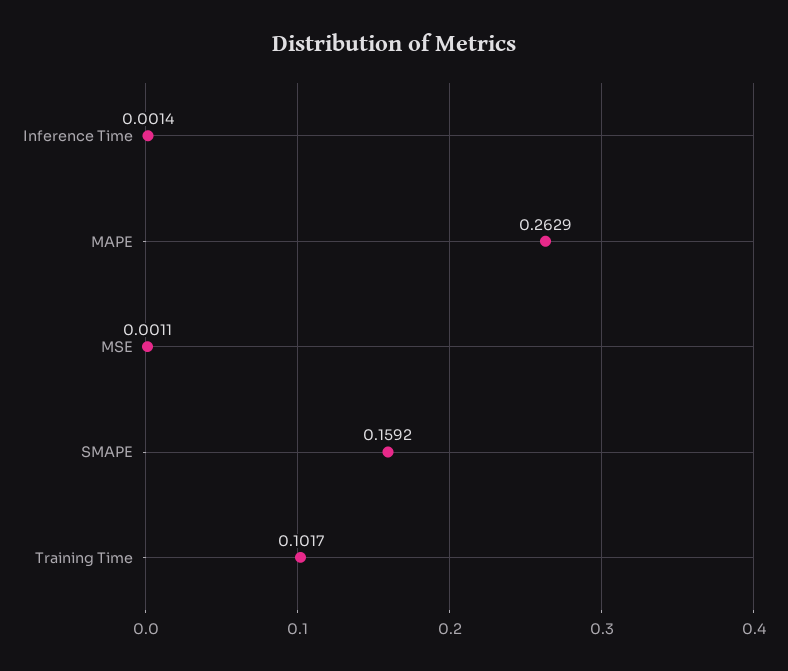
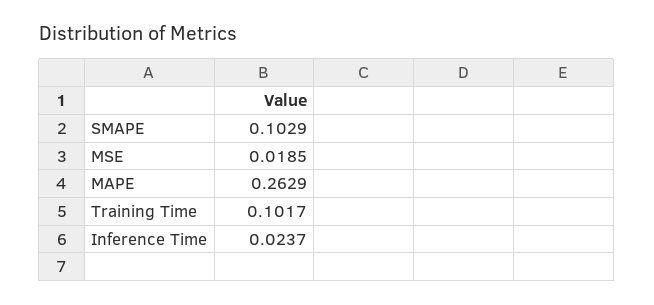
Inference Time: 0.0014 -> 0.0237
MSE: 0.0011 -> 0.0185
SMAPE: 0.1592 -> 0.1029

